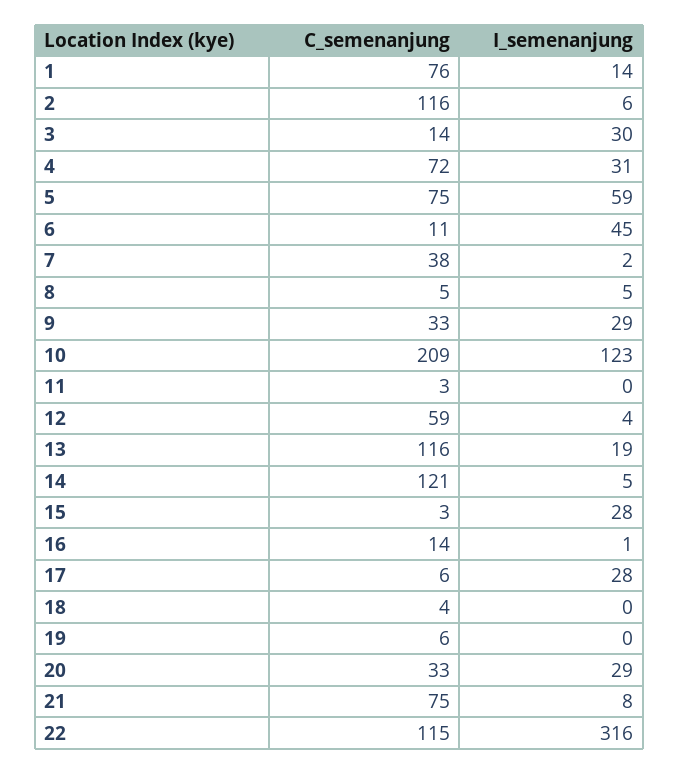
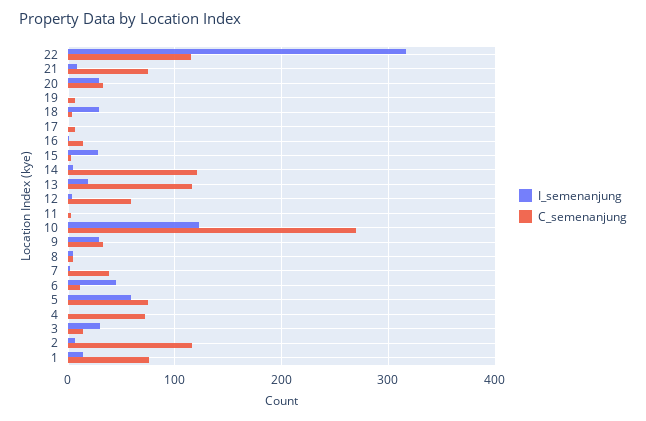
I_semenanjung, 4: 31 -> 0
C_semenanjung, 10: 209 -> 270
I_semenanjung, 17: 28 -> 0
I_semenanjung, 18: 0 -> 30

